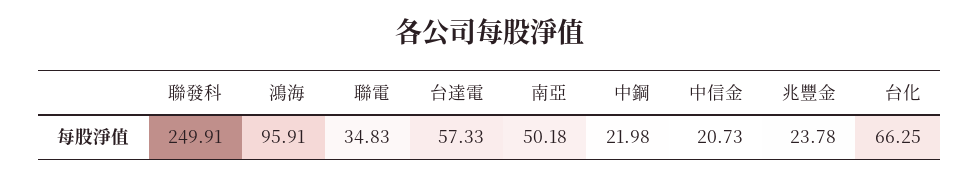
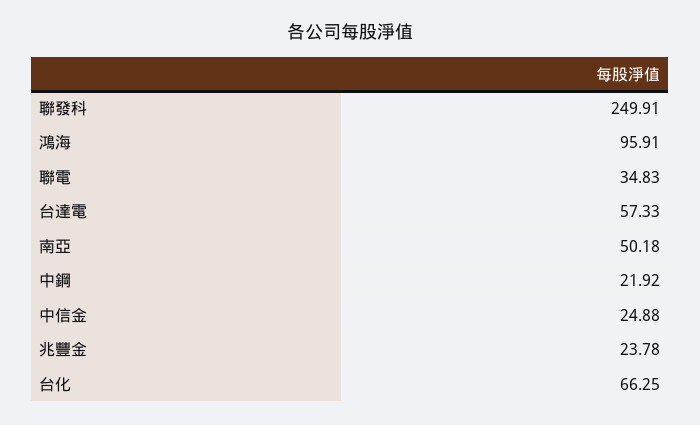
中鋼: 21.98 -> 21.92
中信金: 20.73 -> 24.88

